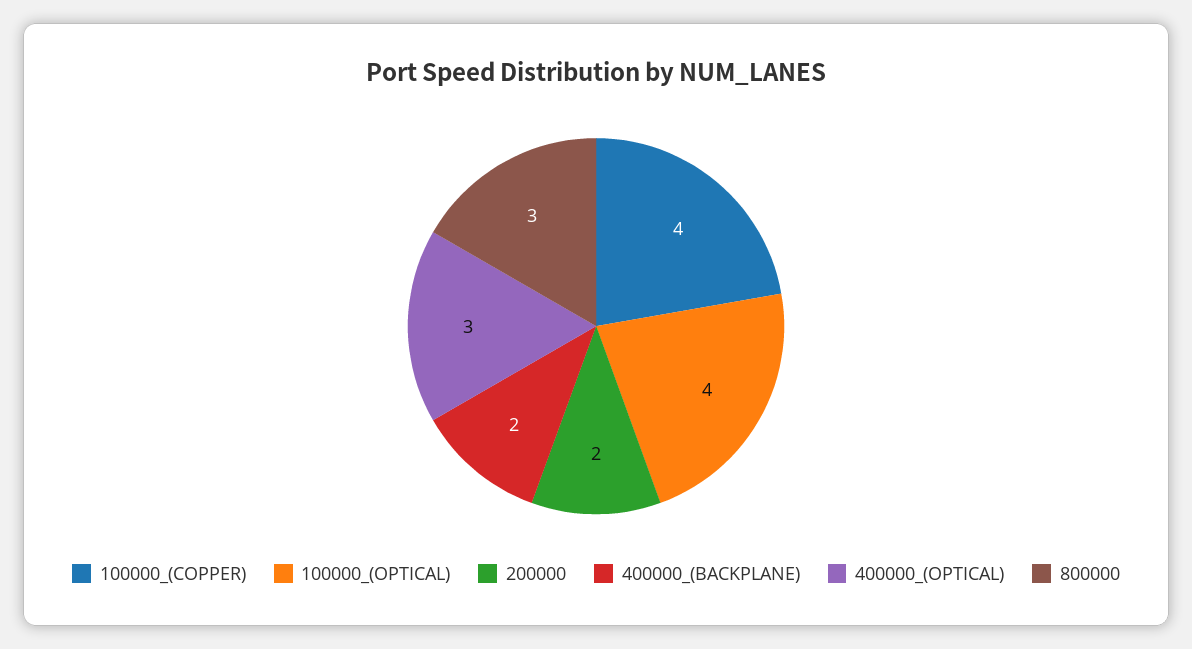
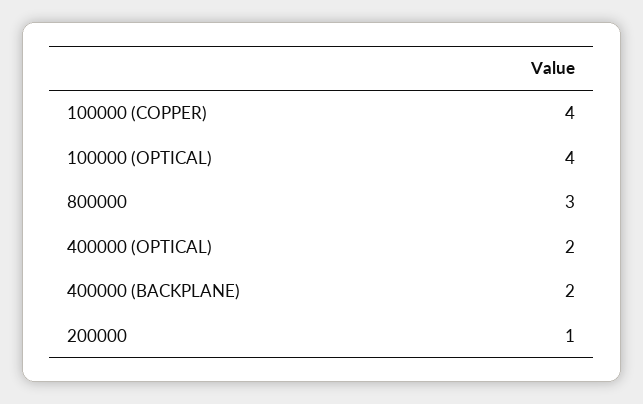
200000: 2 -> 1
400000_(OPTICAL): 3 -> 2

